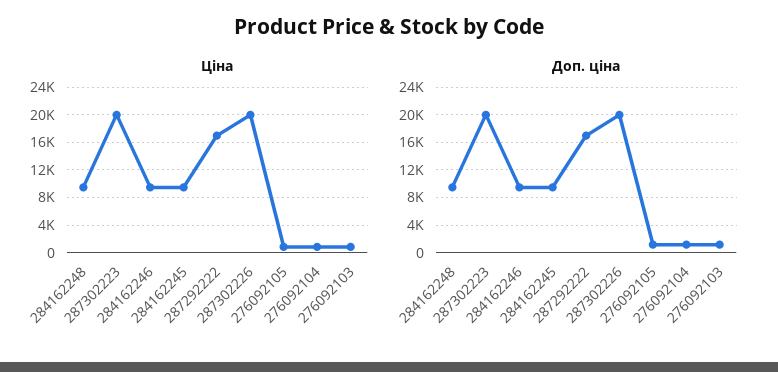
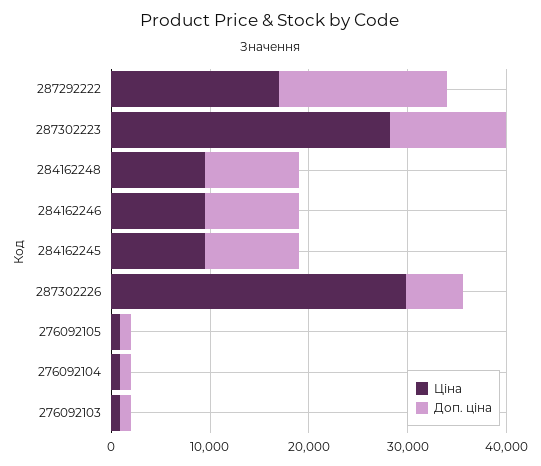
Ціна, 287302223: 20000 -> 28000
Ціна, 287302226: 20000 -> 30000
Доп. ціна, 287302223: 20000 -> 12000
Доп. ціна, 287302226: 20000 -> 6000

